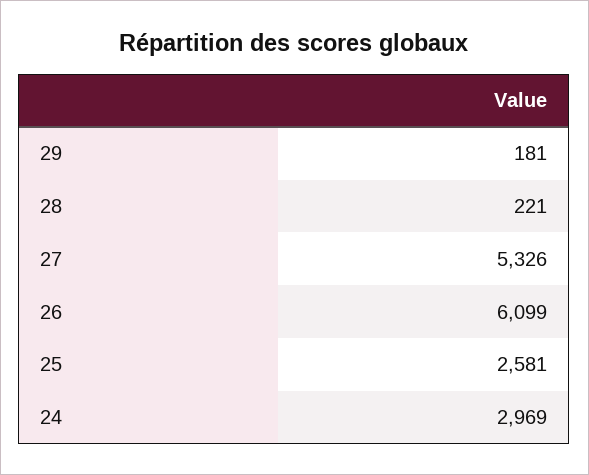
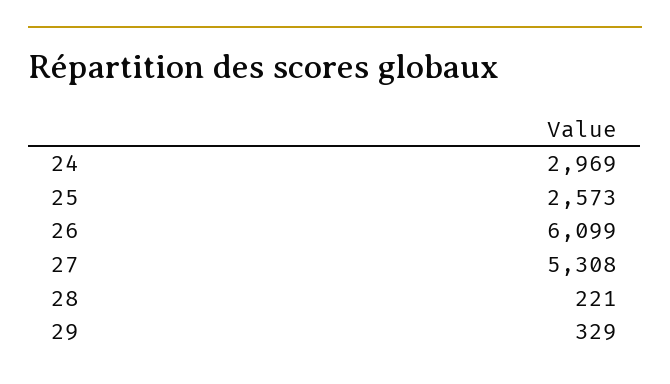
29: 181 -> 329
27: 5326 -> 5308
25: 2581 -> 2573

